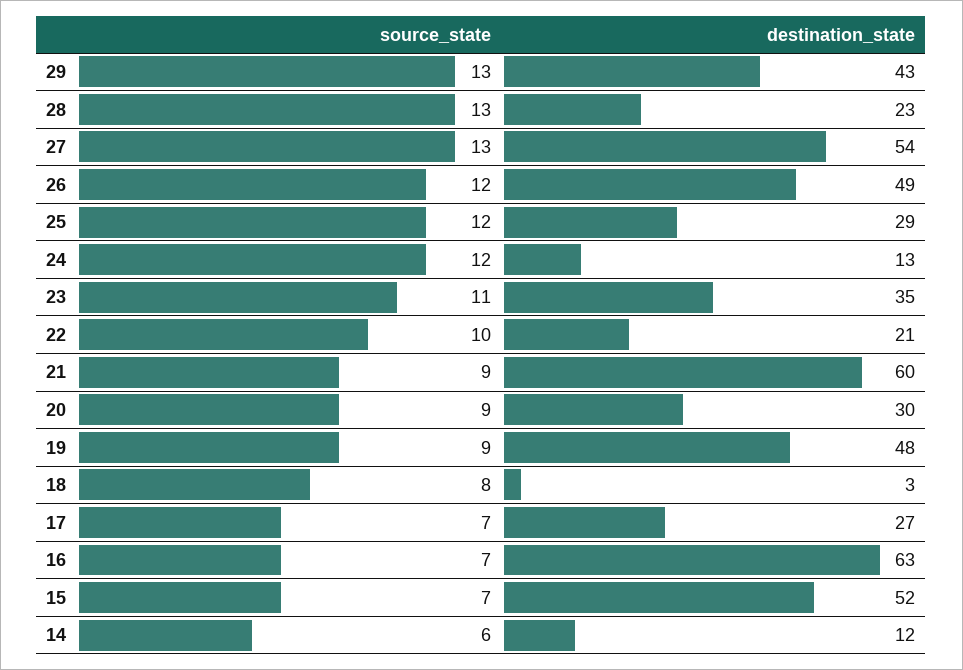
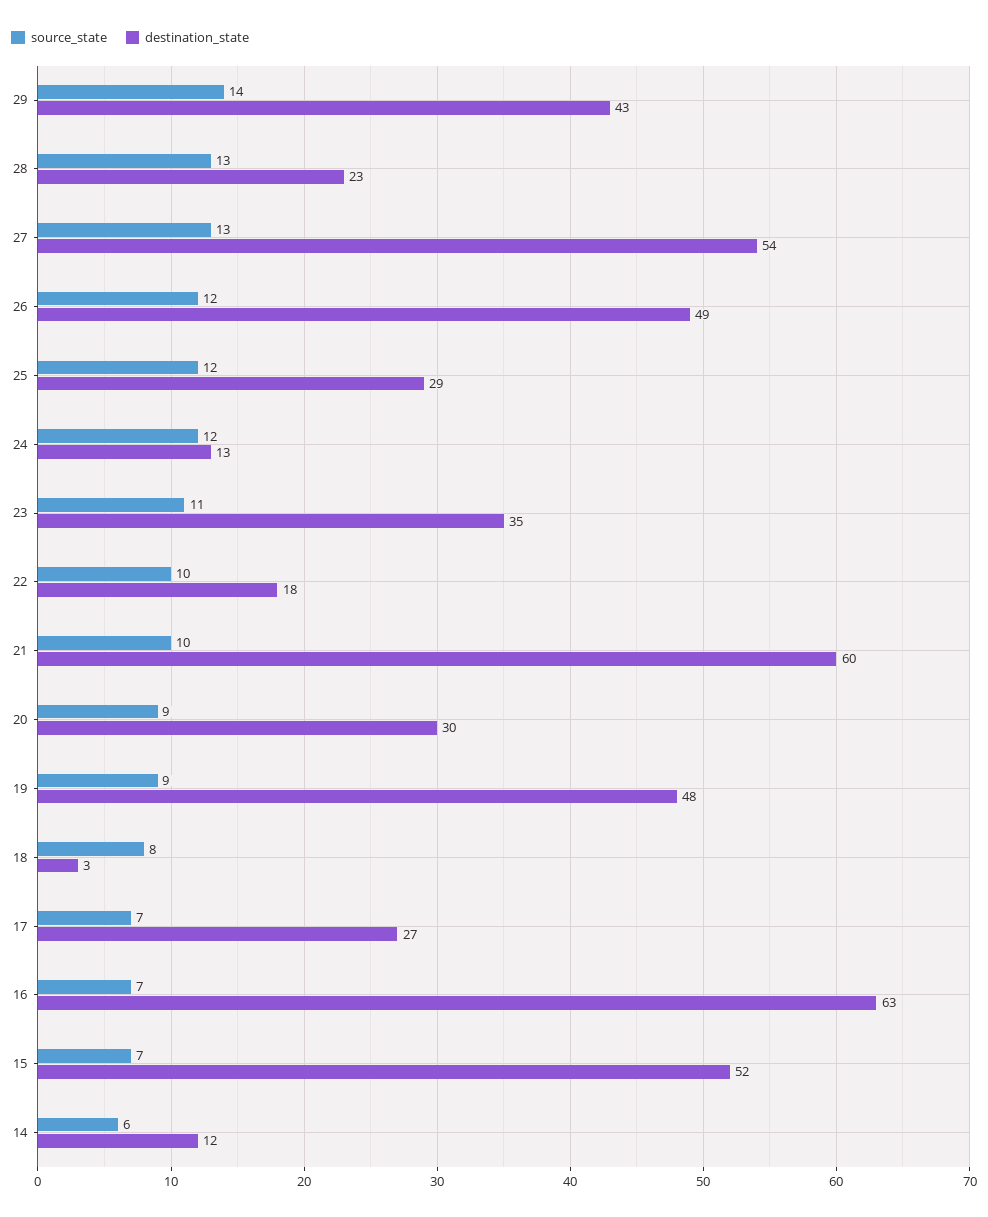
source_state, 29: 13 -> 14
destination_state, 22: 21 -> 18
source_state, 21: 9 -> 10

